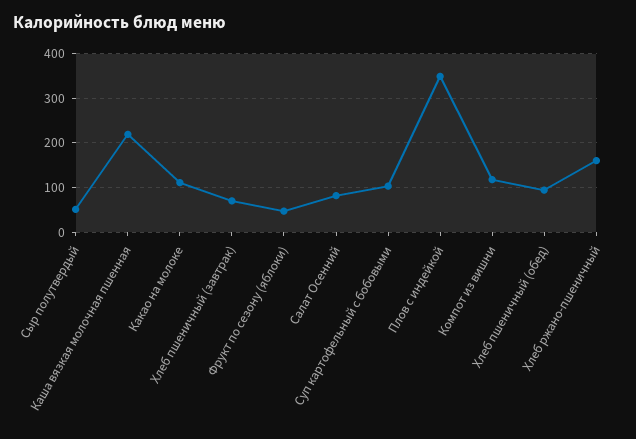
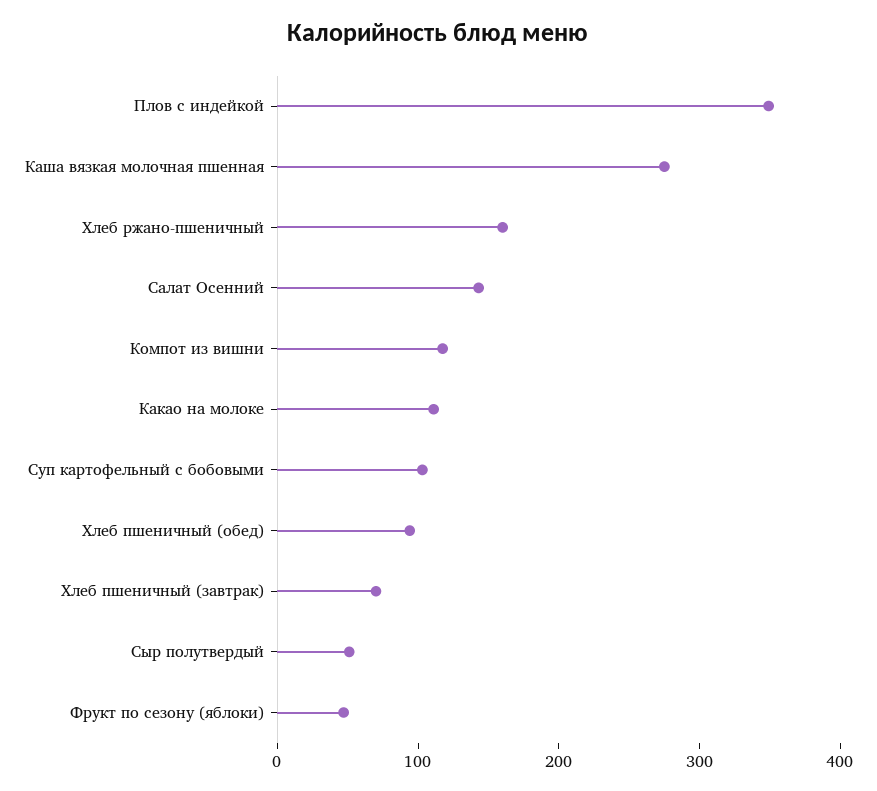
Каша вязкая молочная пшенная: 220 -> 280
Салат Осенний: 80 -> 140

